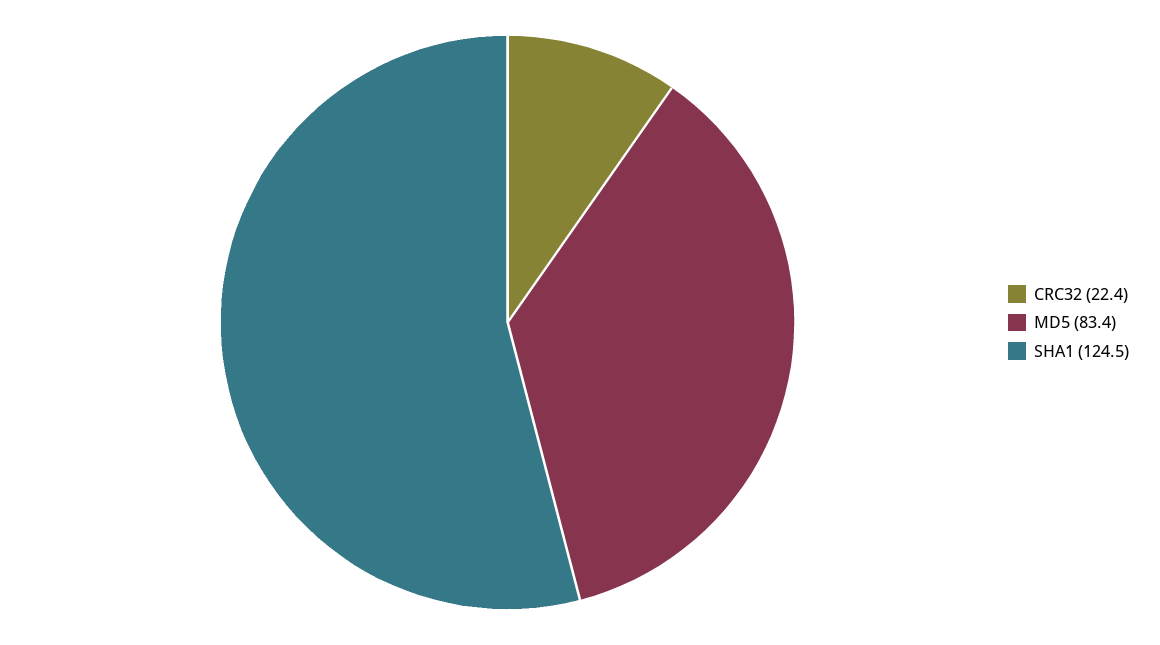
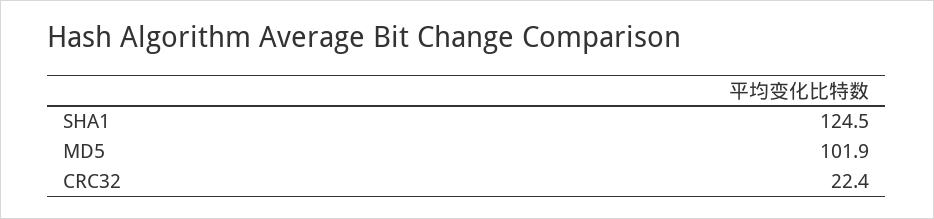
MD5: 83.4 -> 101.9

